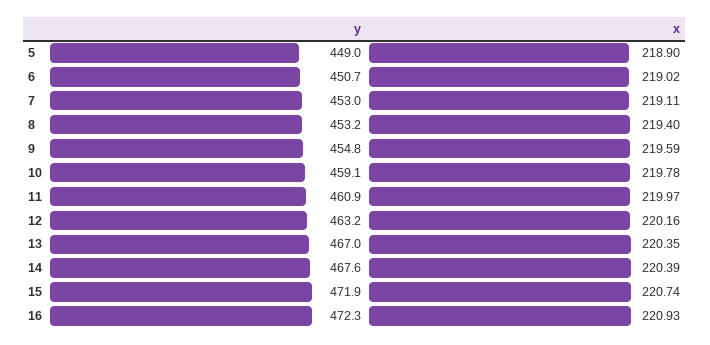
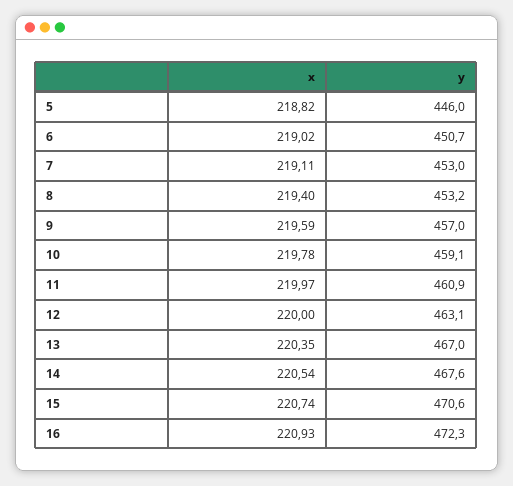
y, 5: 449 -> 446
x, 5: 218.9 -> 218.82
y, 9: 454.8 -> 457
y, 12: 463.2 -> 463.1
x, 12: 220.16 -> 220
x, 14: 220.39 -> 220.54
y, 15: 471.9 -> 470.6

